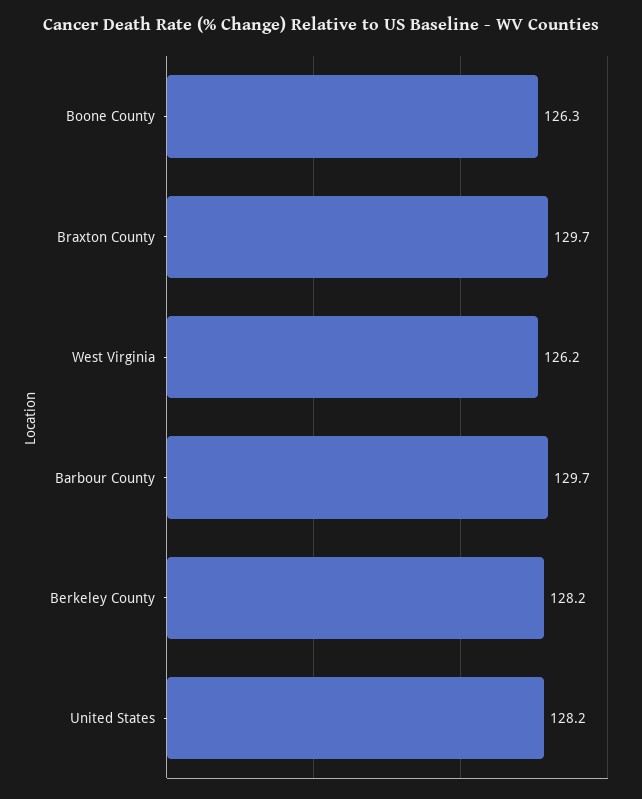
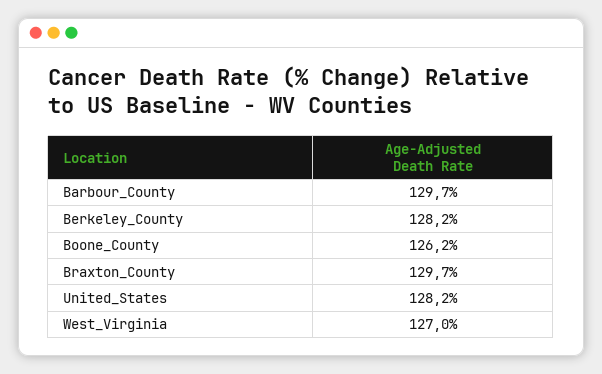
Boone County: 126.3 -> 126.2
West Virginia: 126.2 -> 127

